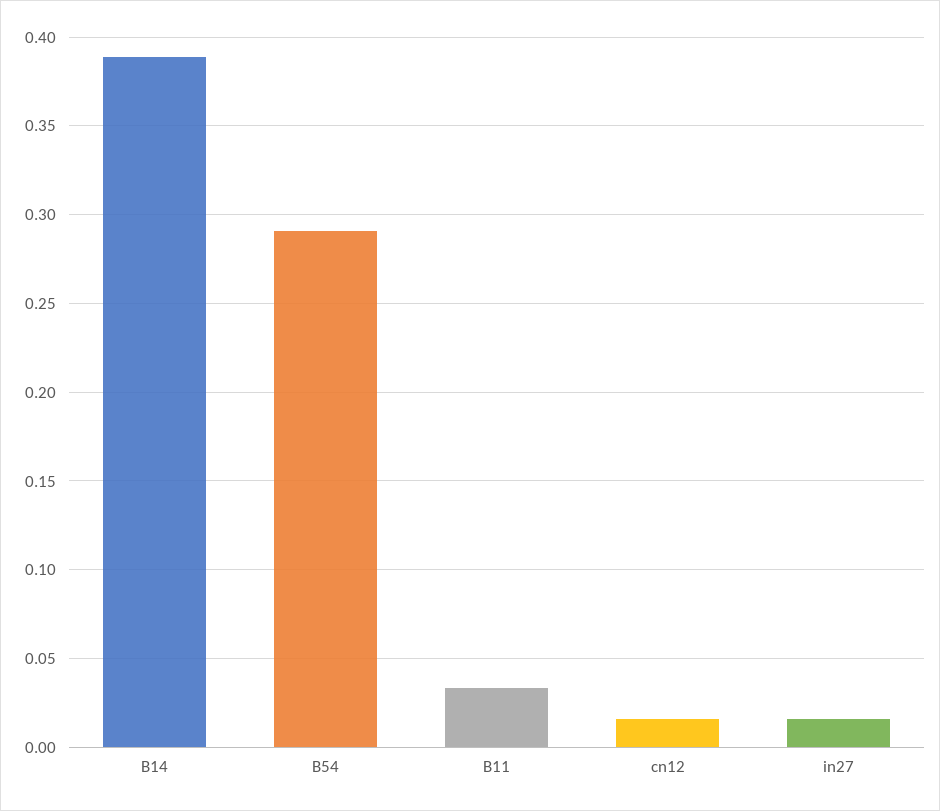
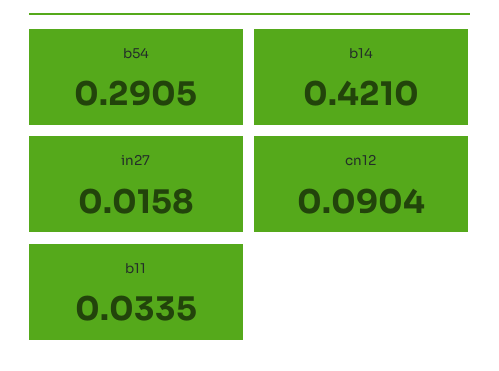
B14: 0.39 -> 0.421
cn12: 0.015 -> 0.0904

